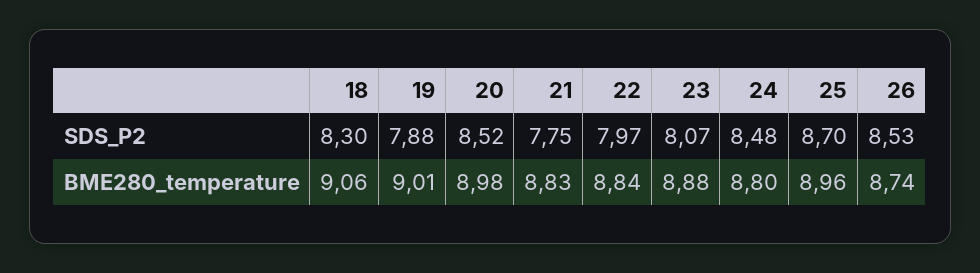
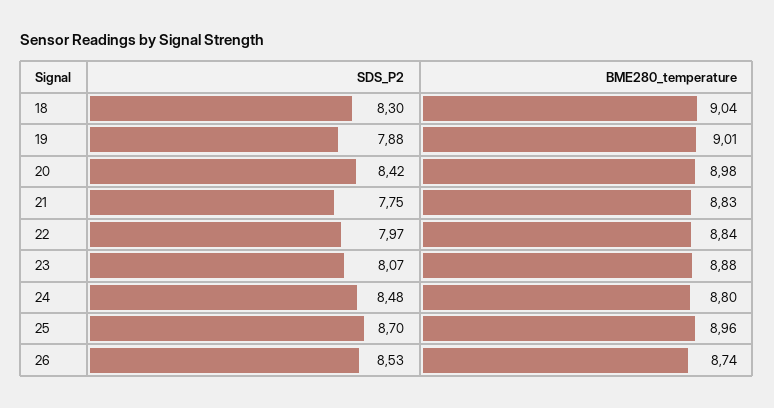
20, SDS_P2: 8.52 -> 8.42
18, BME280_temperature: 9.06 -> 9.04

